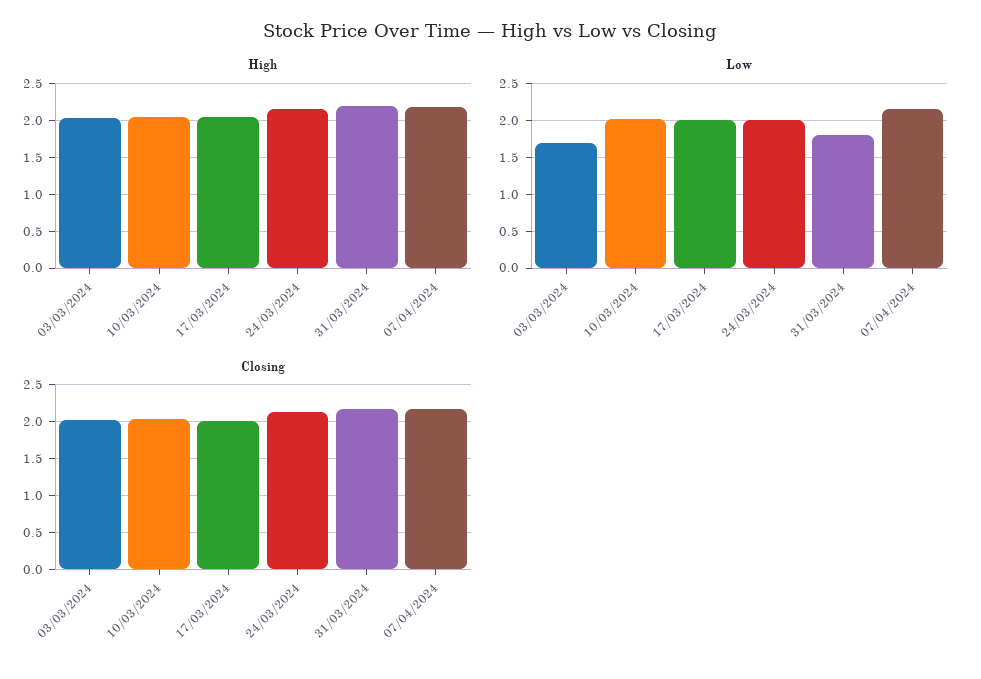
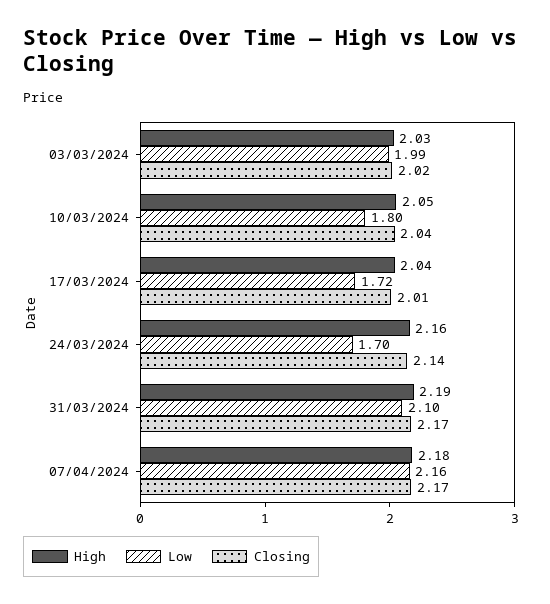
Low, 03/03/2024: 1.7 -> 1.99
Low, 10/03/2024: 2 -> 1.8
Low, 17/03/2024: 2 -> 1.72
Low, 24/03/2024: 2 -> 1.7
Low, 31/03/2024: 1.8 -> 2.1

